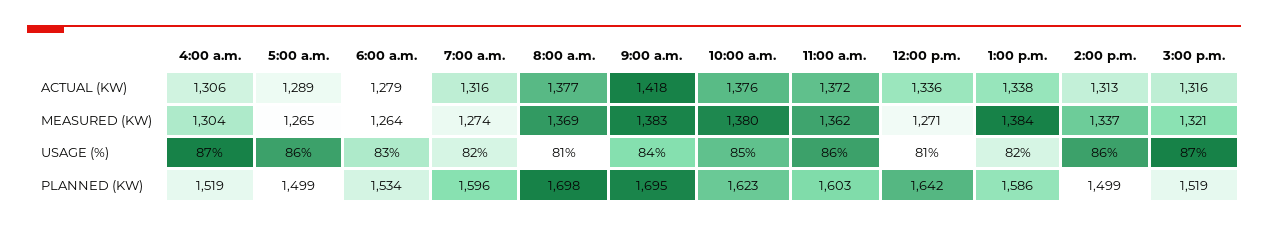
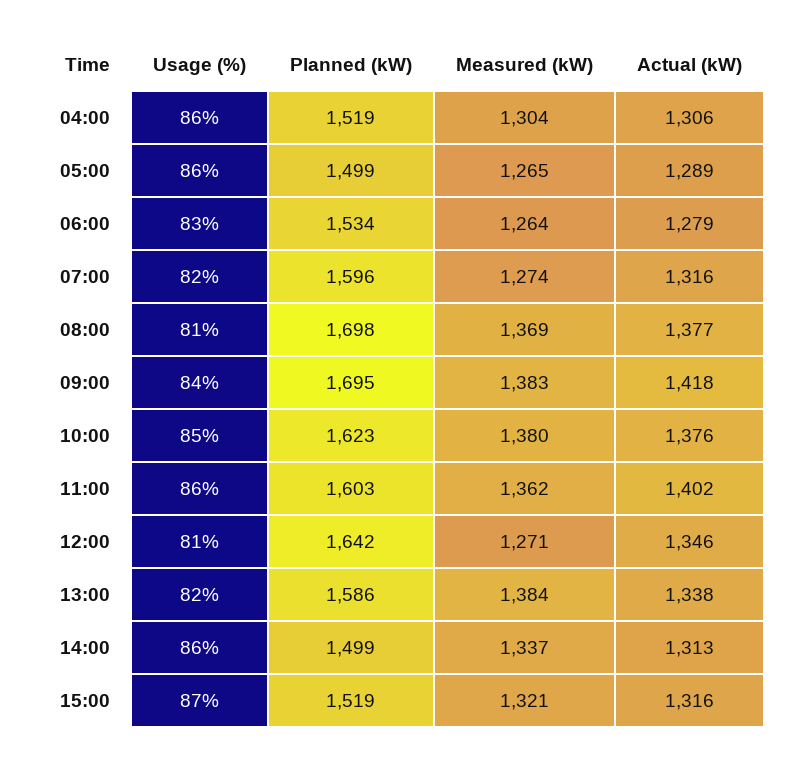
11:00 a.m., ACTUAL (KW): 1372 -> 1402
12:00 p.m., ACTUAL (KW): 1336 -> 1346
4:00 a.m., USAGE (%): 87 -> 86

